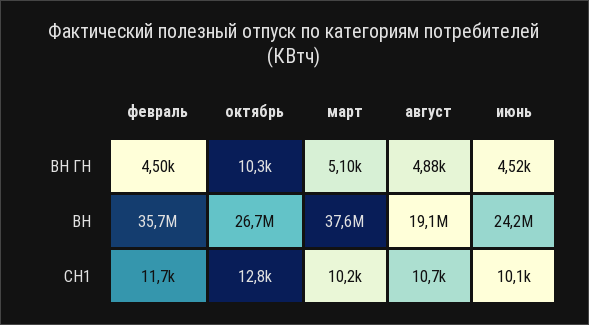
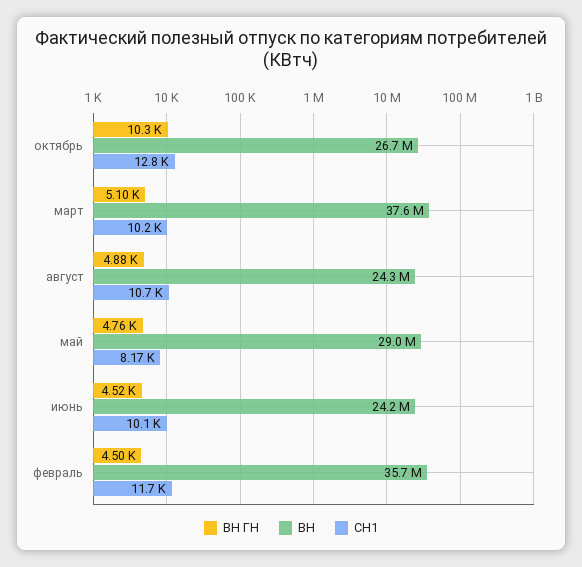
ВН, август: 19100000 -> 24300000
ВН ГН, май: none -> 4760
ВН, май: none -> 29000000
СН1, май: none -> 8170

